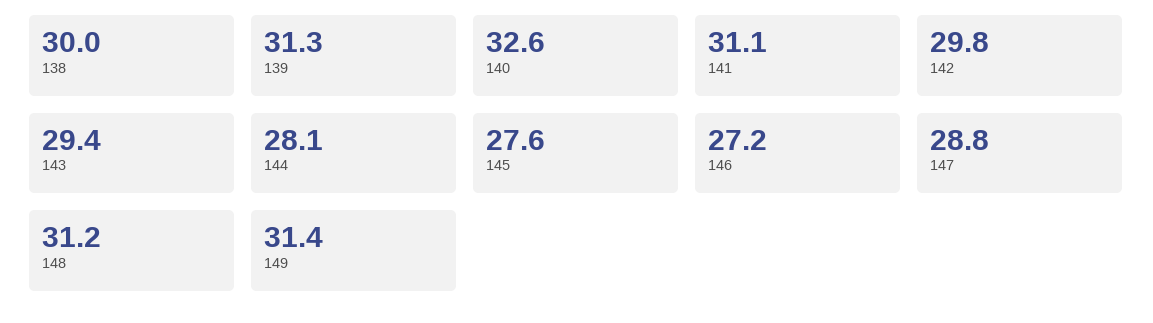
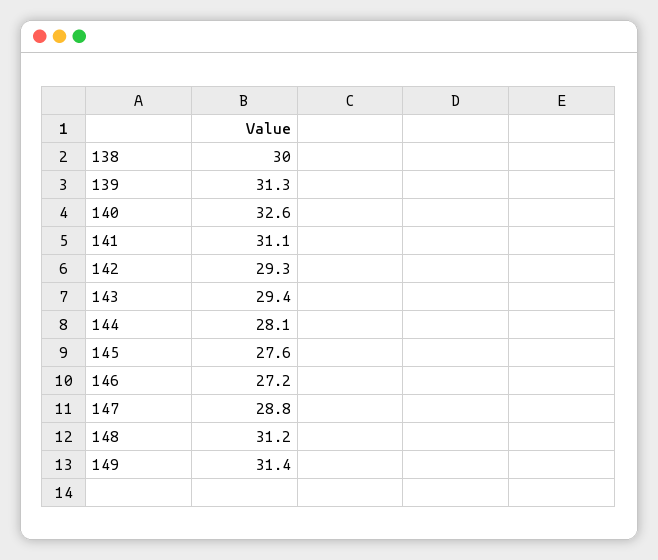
142: 29.8 -> 29.3

